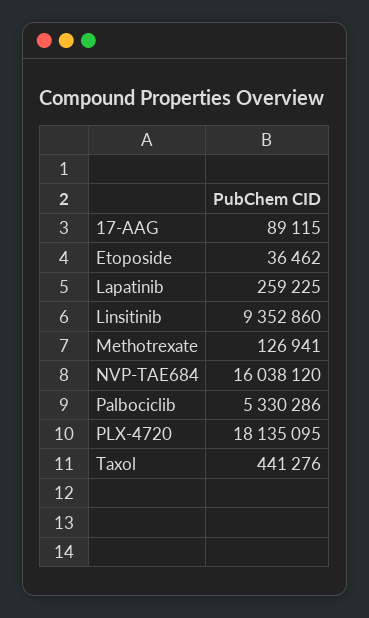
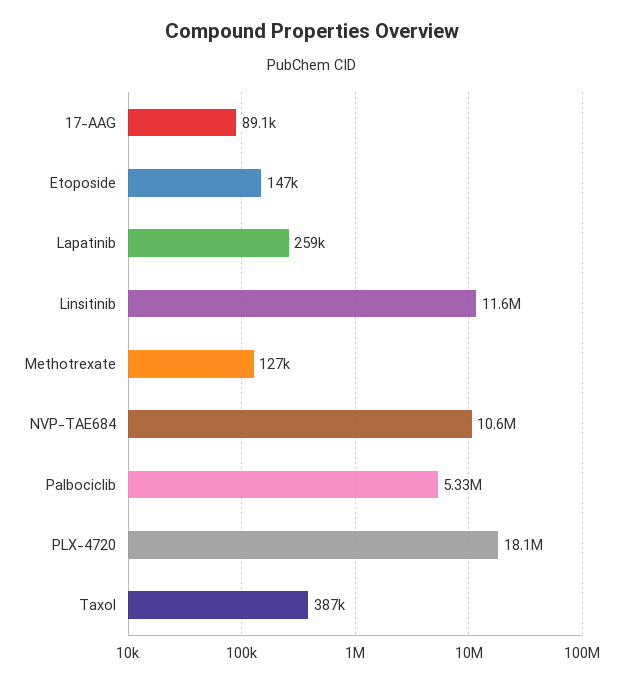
Etoposide: 36462 -> 147000
Linsitinib: 9352860 -> 11600000
NVP-TAE684: 16038120 -> 10600000
Taxol: 441276 -> 387000

